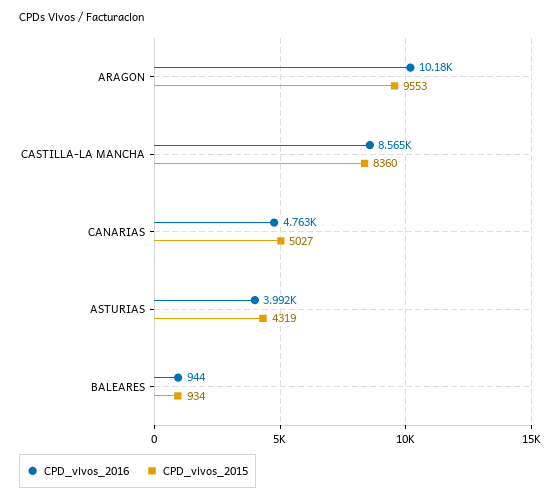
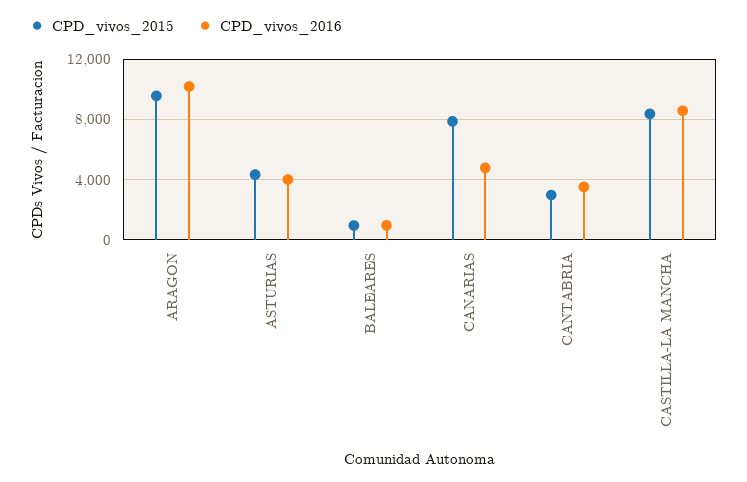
CPD_vivos_2015, CANARIAS: 5027 -> 8000
CPD_vivos_2015, CANTABRIA: none -> 3000
CPD_vivos_2016, CANTABRIA: none -> 3500

